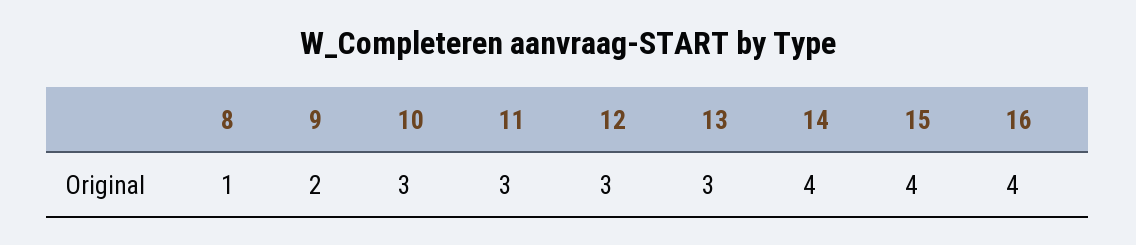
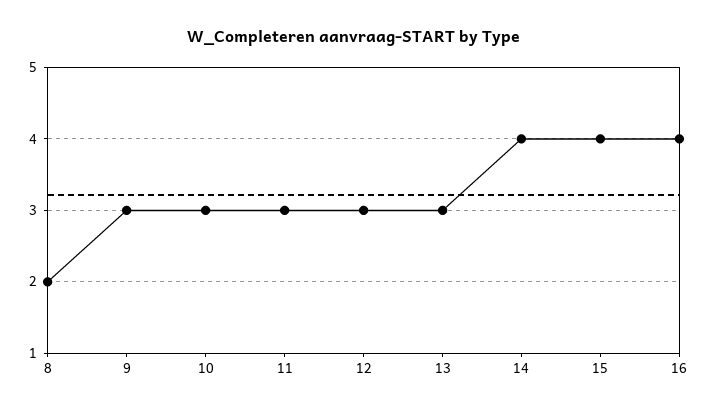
8: 1 -> 2
9: 2 -> 3

